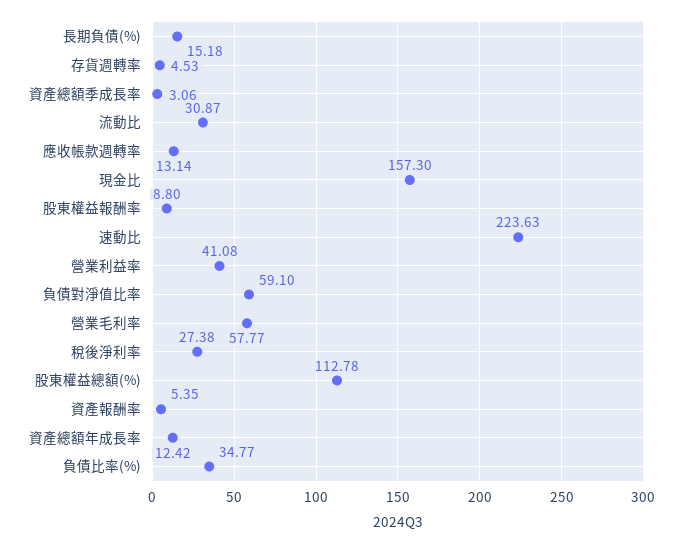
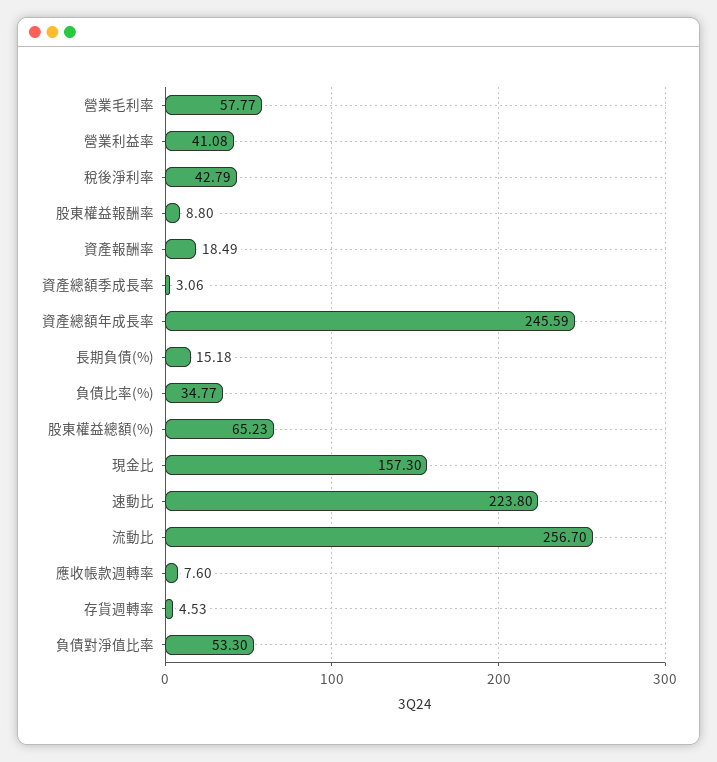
流動比: 30.87 -> 256.7
應收帳款週轉率: 13.14 -> 7.6
速動比: 223.63 -> 223.8
負債對淨值比率: 59.1 -> 53.3
稅後淨利率: 27.38 -> 42.79
股東權益總額(%): 112.78 -> 65.23
資產報酬率: 5.35 -> 18.49
資產總額年成長率: 12.42 -> 245.59

